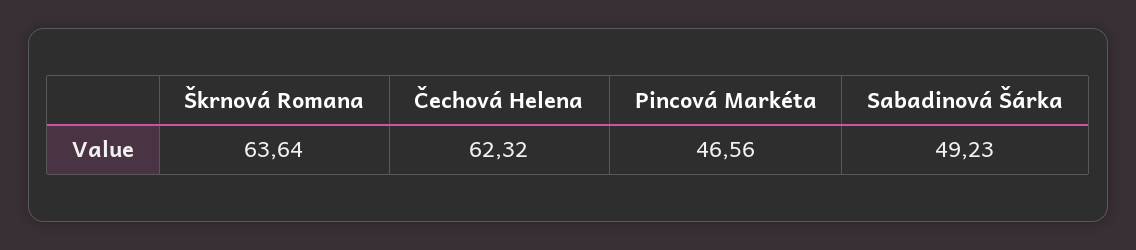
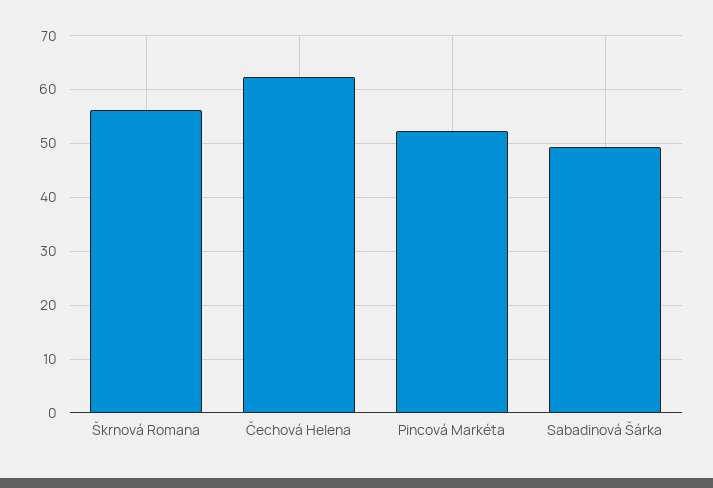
Škrnová Romana: 63.64 -> 56
Pincová Markéta: 46.56 -> 52

